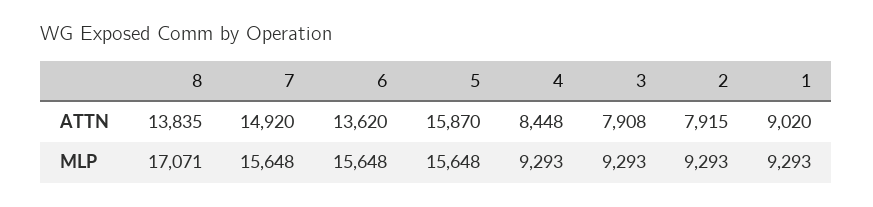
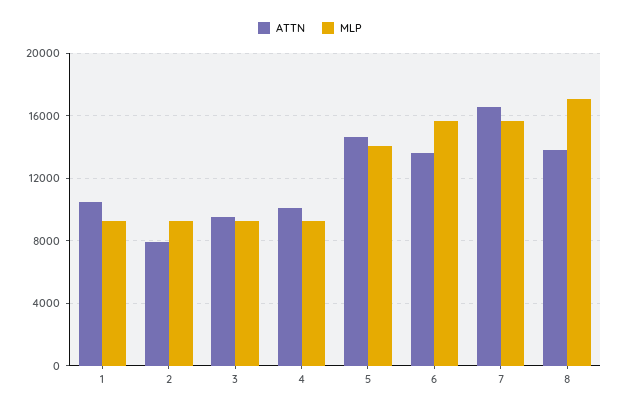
ATTN, 7: 14920 -> 16500
ATTN, 5: 15870 -> 14500
ATTN, 4: 8448 -> 10000
ATTN, 3: 7908 -> 9500
ATTN, 1: 9020 -> 10500
MLP, 5: 15648 -> 14000

